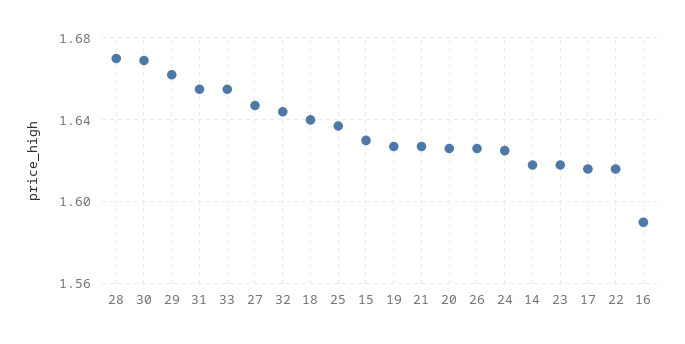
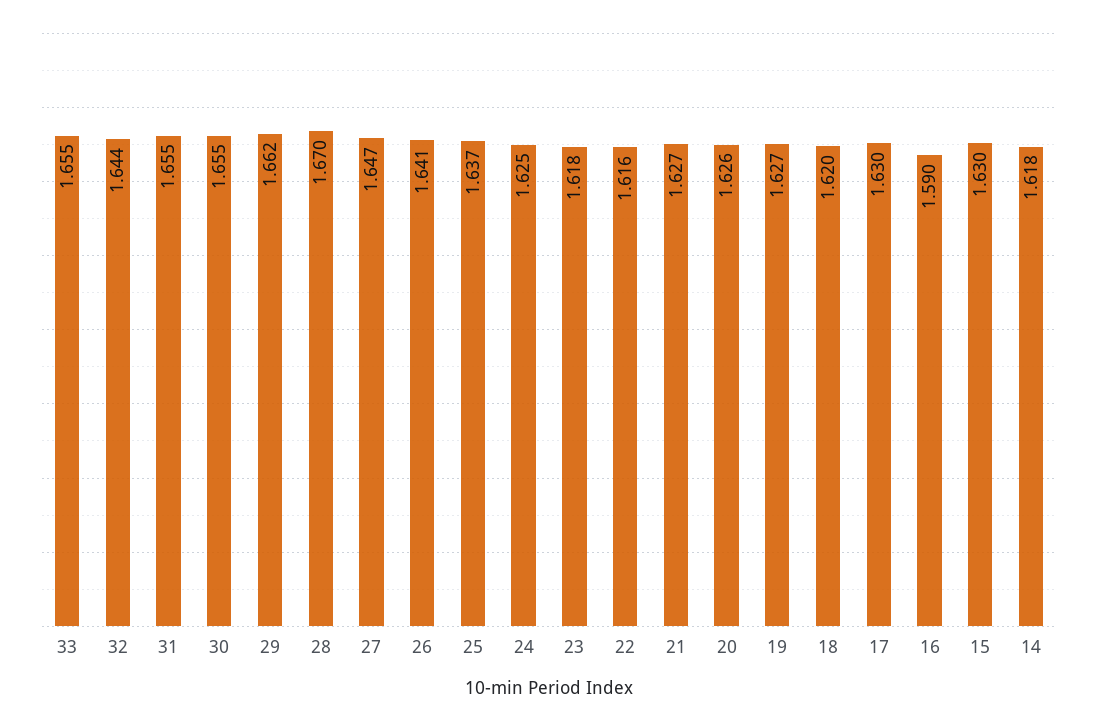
30: 1.67 -> 1.655
18: 1.64 -> 1.62
26: 1.625 -> 1.641
17: 1.615 -> 1.63

